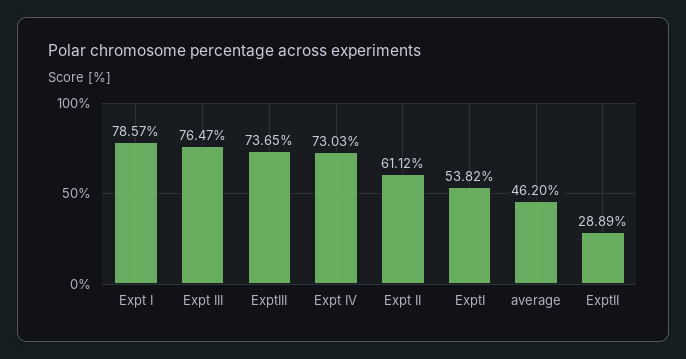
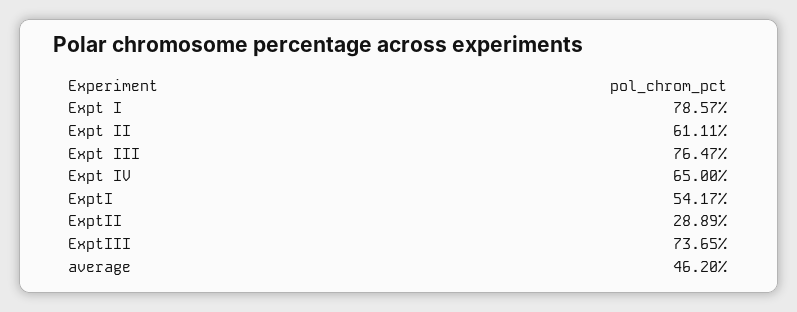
Expt IV: 73.03 -> 65
Expt II: 61.12 -> 61.11
ExptI: 53.82 -> 54.17

